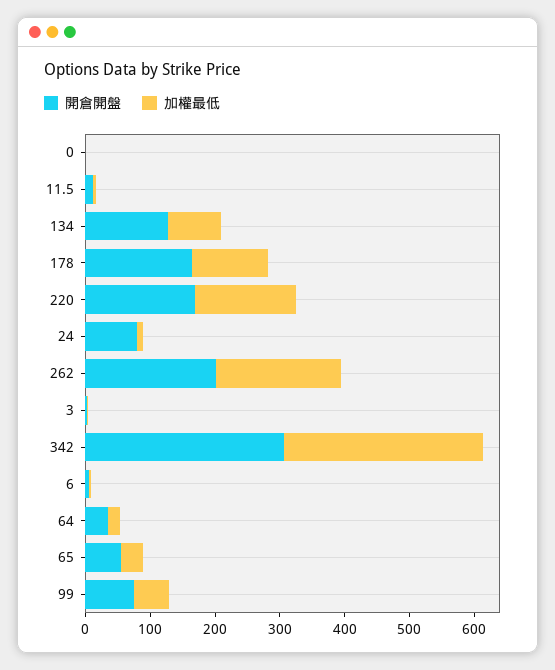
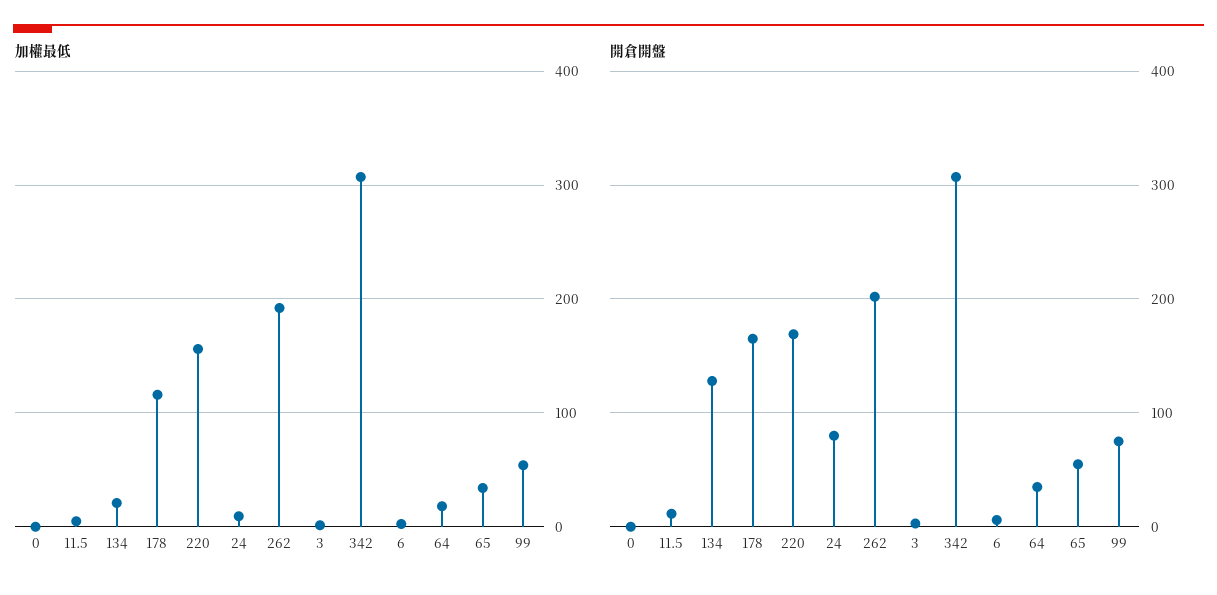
加權最低, 134: 80 -> 20

